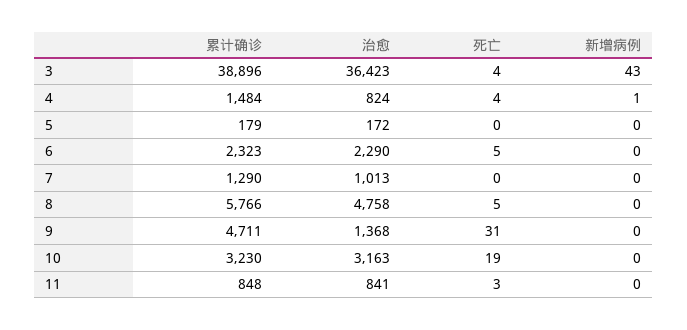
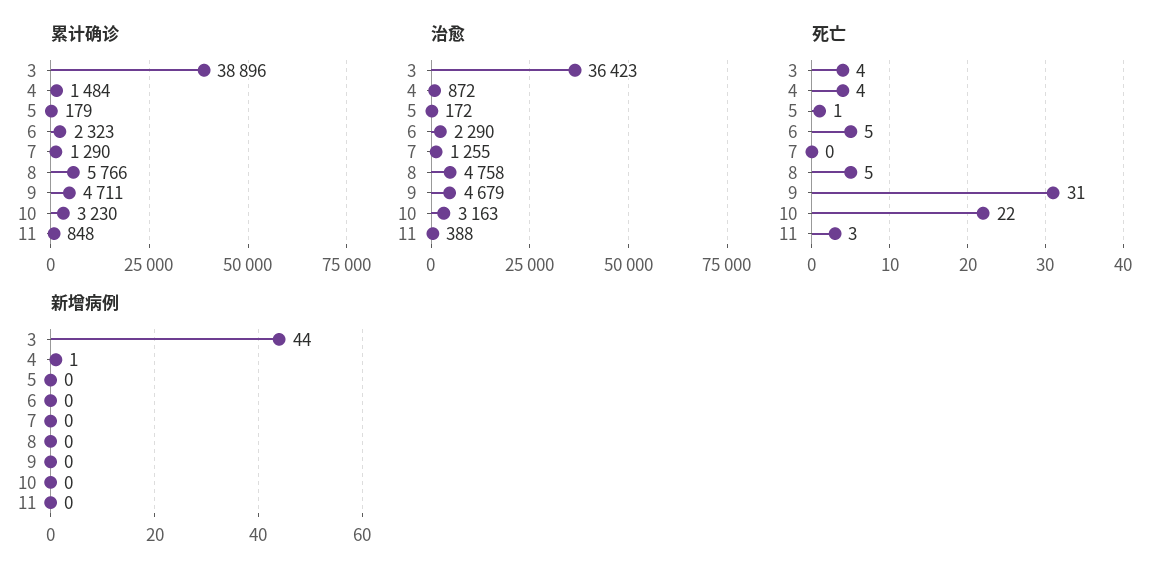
新增病例, 3: 43 -> 44
治愈, 4: 824 -> 872
死亡, 5: 0 -> 1
治愈, 7: 1013 -> 1255
治愈, 9: 1368 -> 4679
死亡, 10: 19 -> 22
治愈, 11: 841 -> 388

